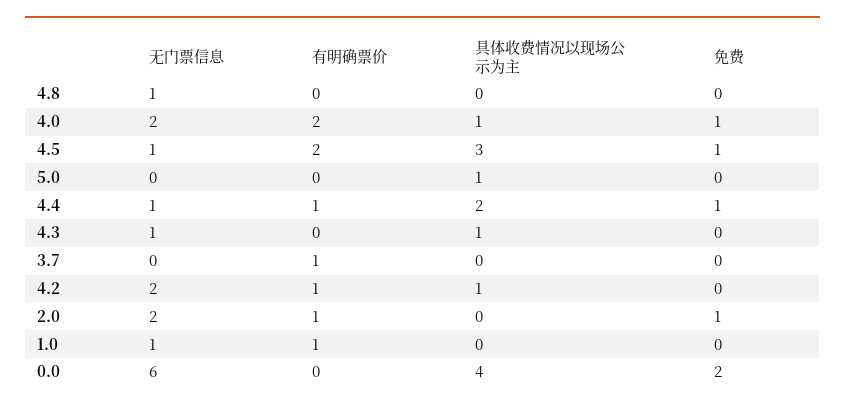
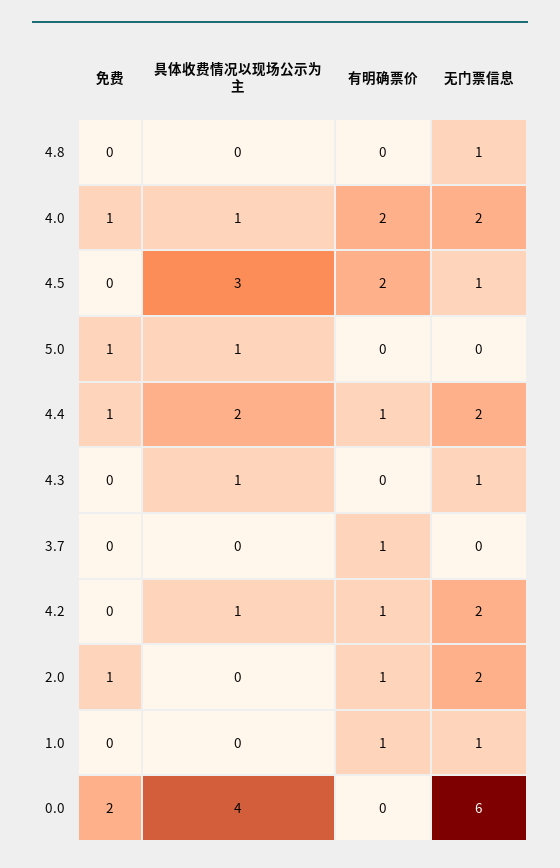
免费, 4.5: 1 -> 0
免费, 5.0: 0 -> 1
无门票信息, 4.4: 1 -> 2

